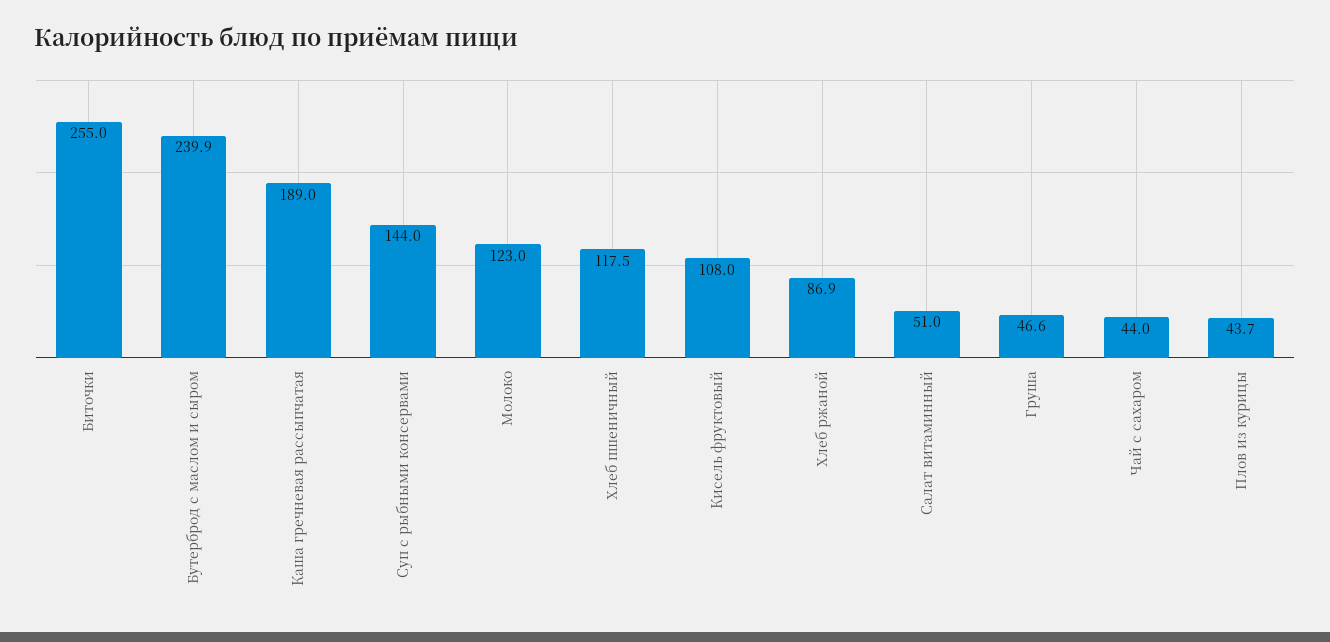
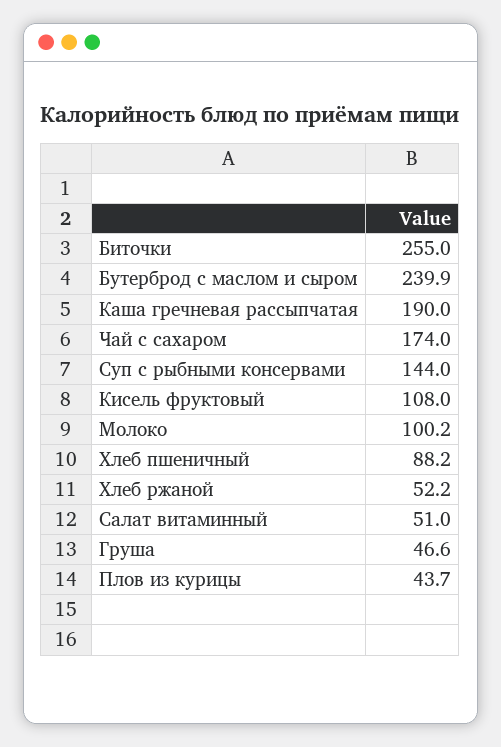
Каша гречневая рассыпчатая: 189 -> 190
Молоко: 123 -> 100.2
Хлеб пшеничный: 117.5 -> 88.2
Хлеб ржаной: 86.9 -> 52.2
Чай с сахаром: 44 -> 174

